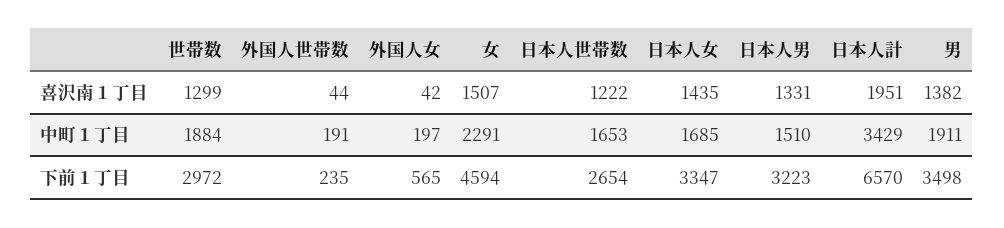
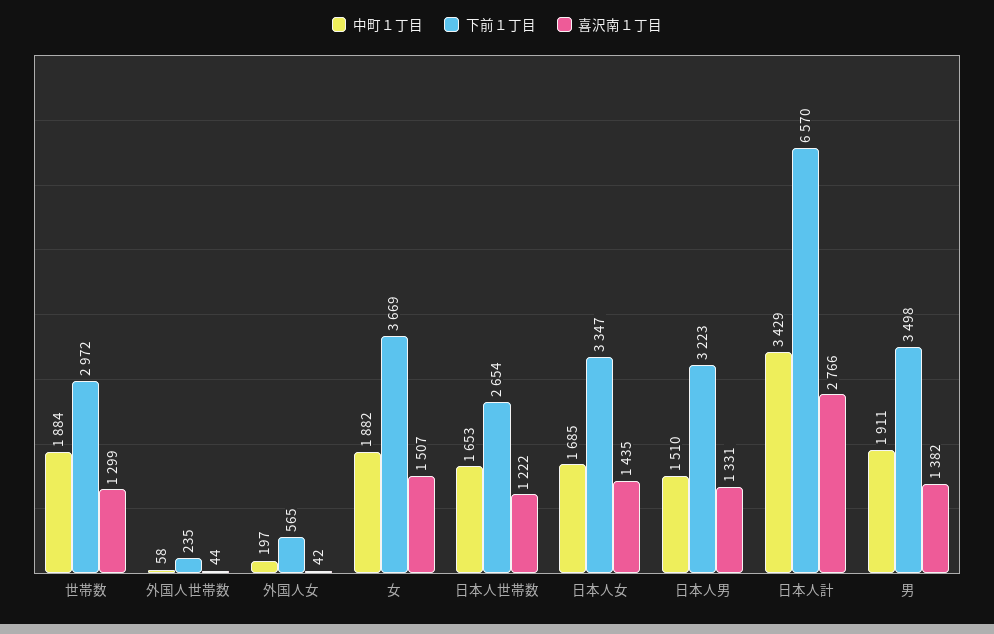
喜沢南１丁目, 日本人計: 1951 -> 2766
中町１丁目, 外国人世帯数: 191 -> 58
中町１丁目, 女: 2291 -> 1882
下前１丁目, 女: 4594 -> 3669

